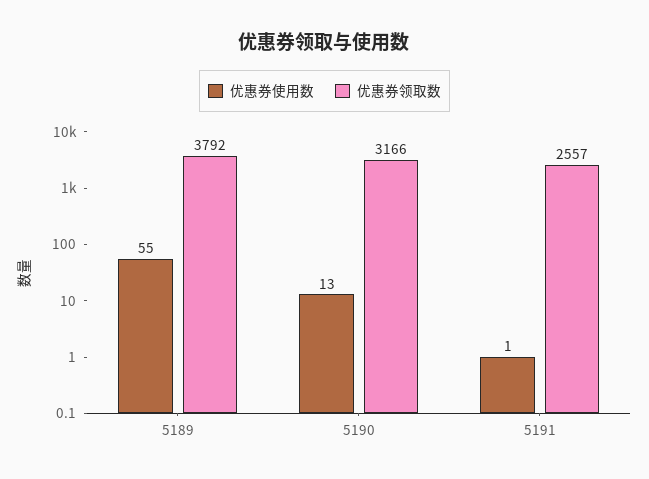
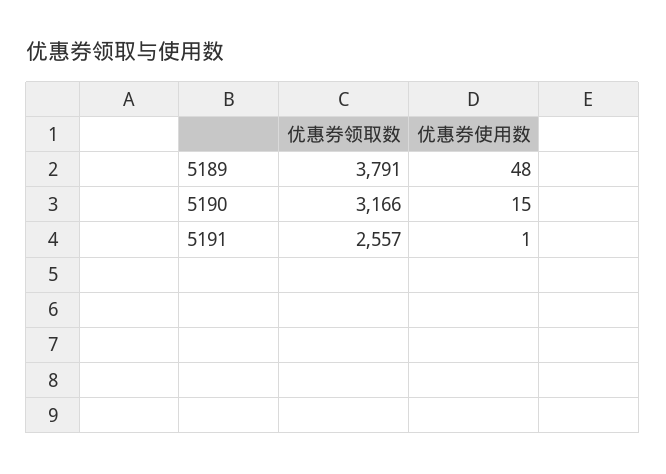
优惠券使用数, 5189: 55 -> 48
优惠券领取数, 5189: 3792 -> 3791
优惠券使用数, 5190: 13 -> 15

